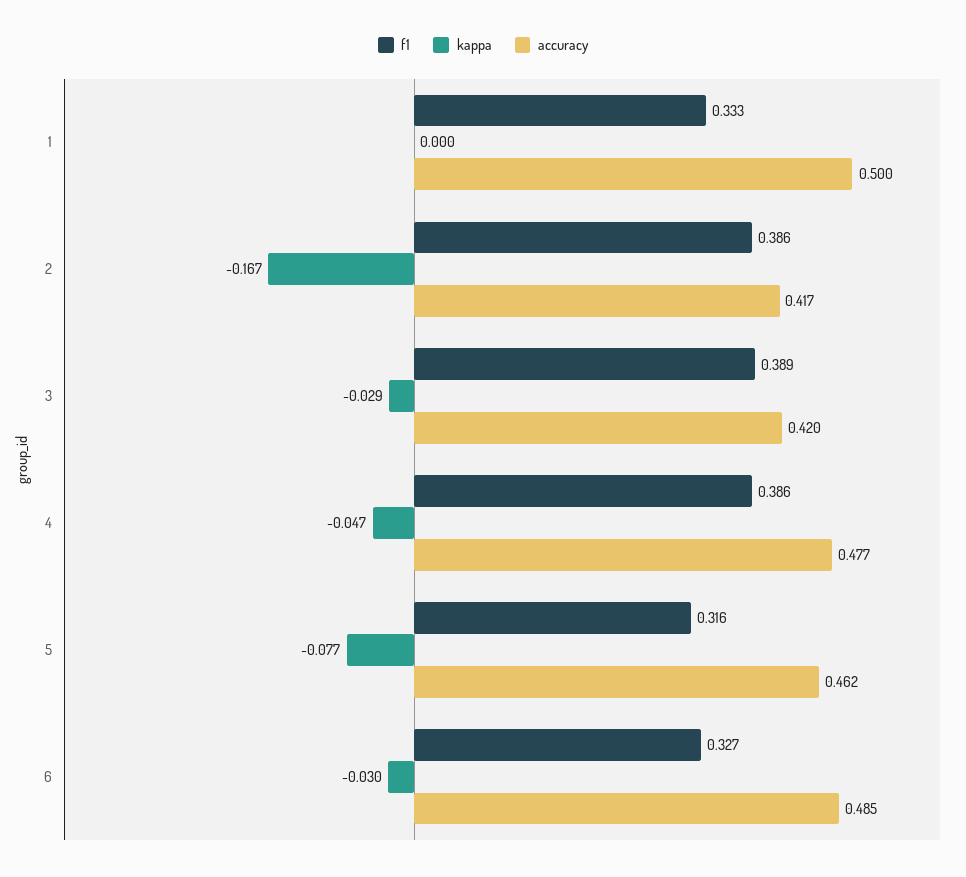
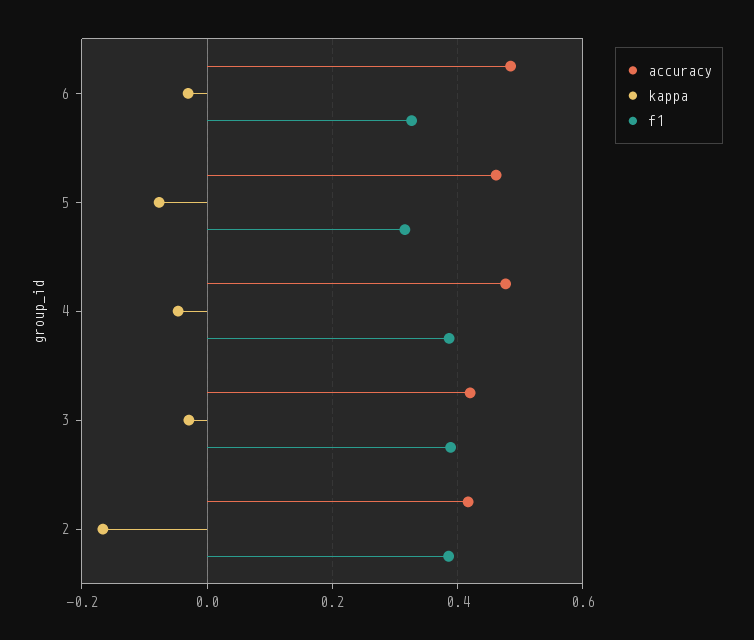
f1, 1: 0.333 -> none
kappa, 1: 0 -> none
accuracy, 1: 0.5 -> none

